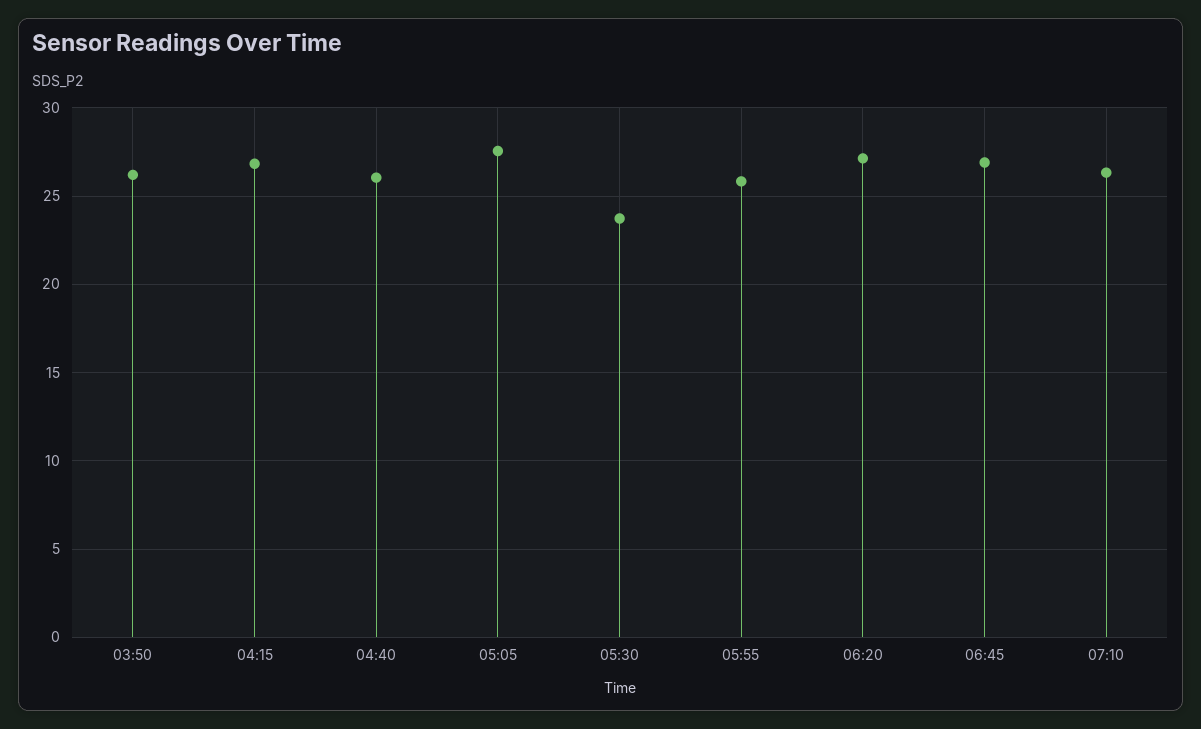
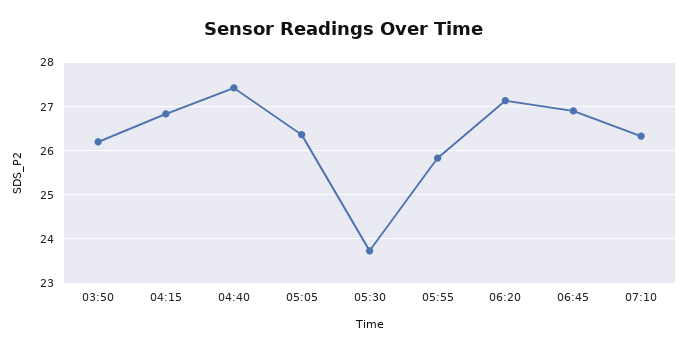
04:40: 26 -> 27.4
05:05: 27.5 -> 26.4

